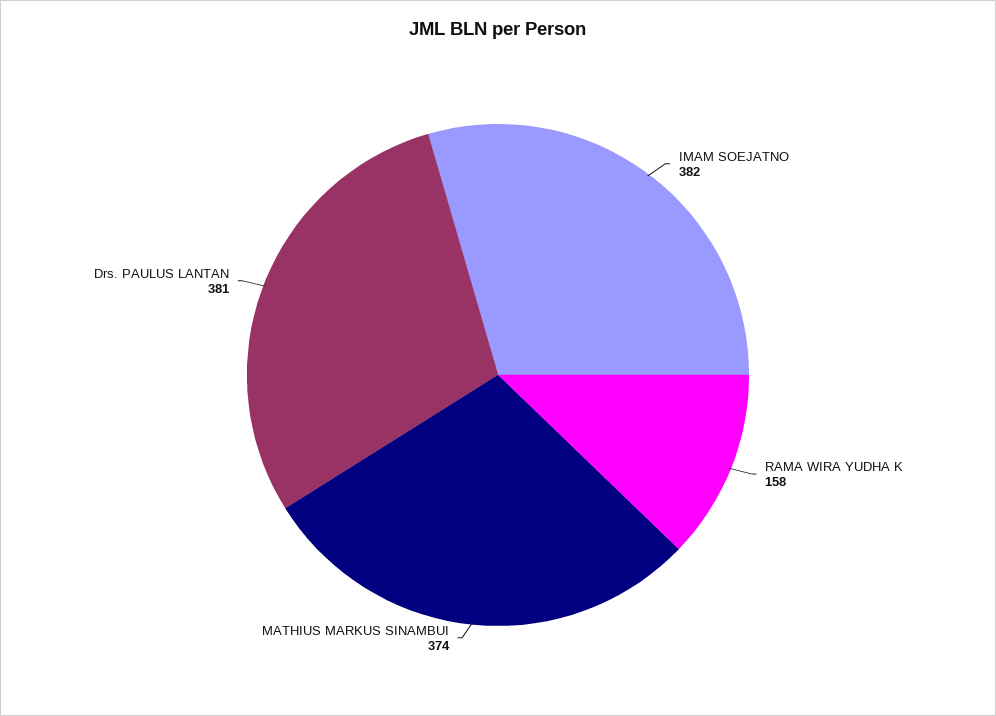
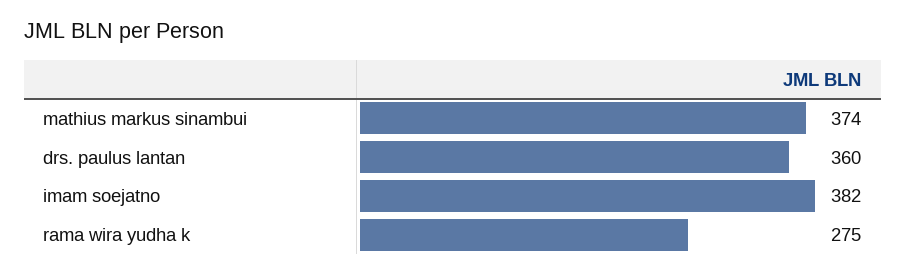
RAMA WIRA YUDHA K: 158 -> 275
Drs. PAULUS LANTAN: 381 -> 360

